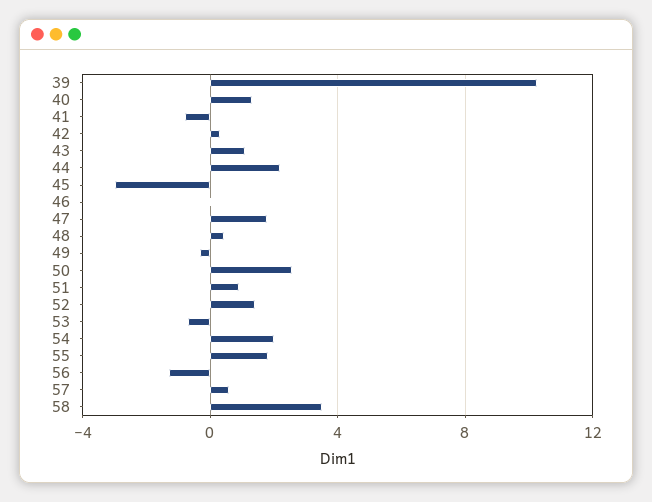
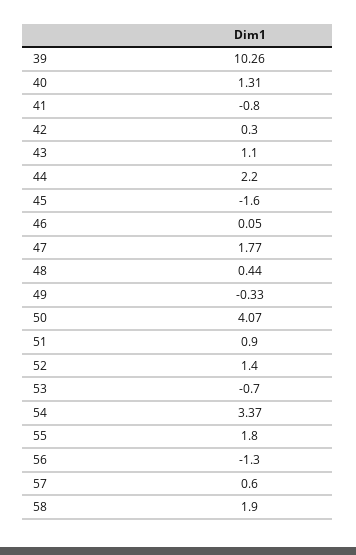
45: -3 -> -1.6
50: 2.5 -> 4.07
54: 2 -> 3.37
58: 3.5 -> 1.9

